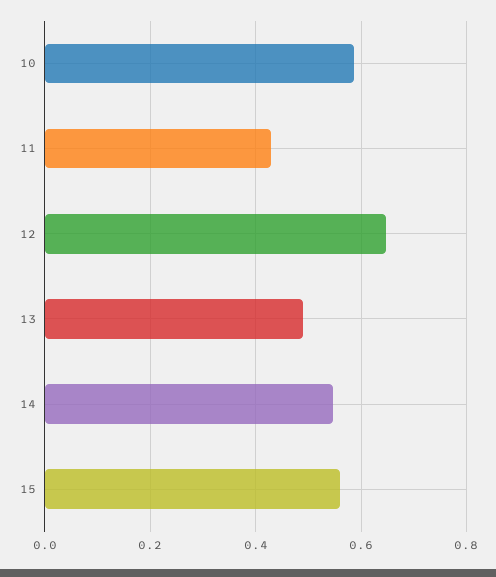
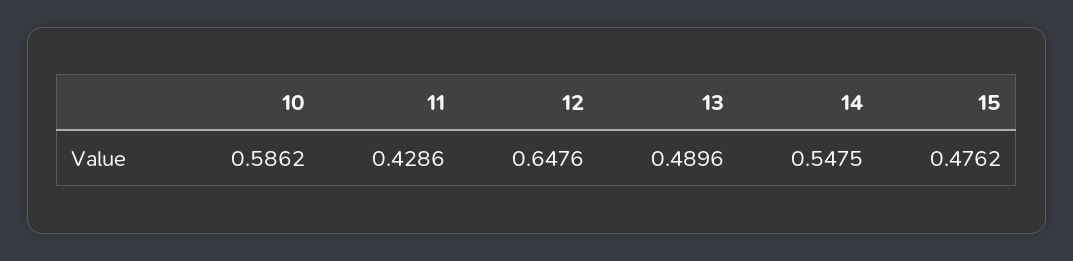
15: 0.56 -> 0.4762

